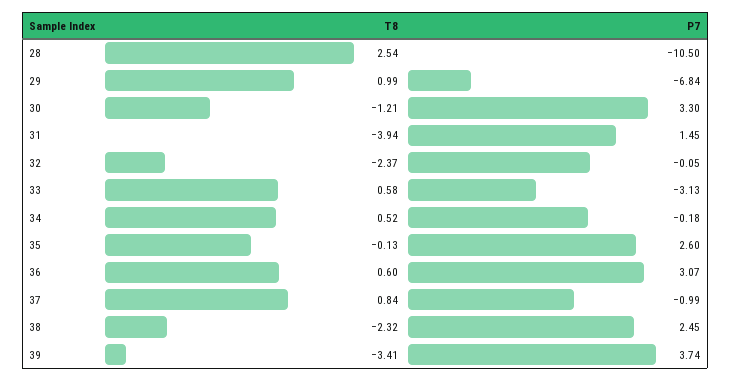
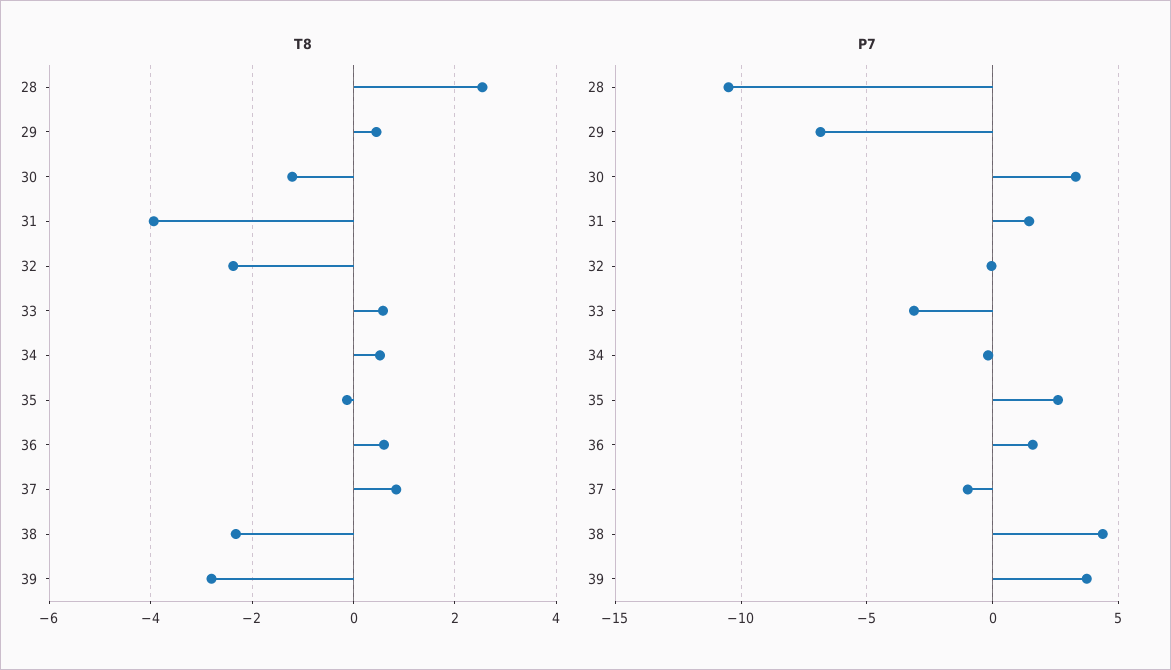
T8, 29: 0.99 -> 0.4
P7, 36: 3.07 -> 1.5
P7, 38: 2.45 -> 4.5
T8, 39: -3.41 -> -2.8

